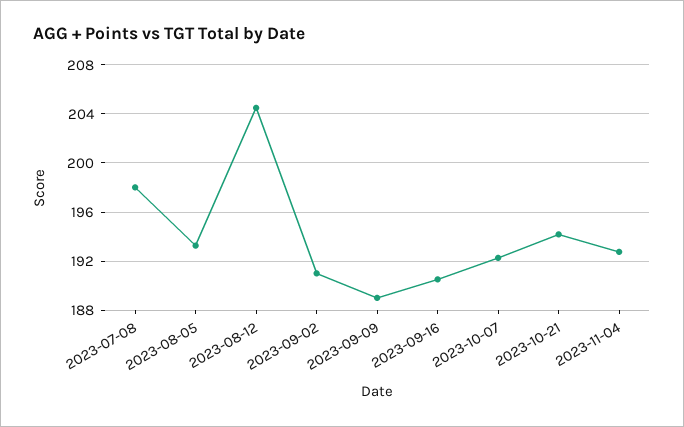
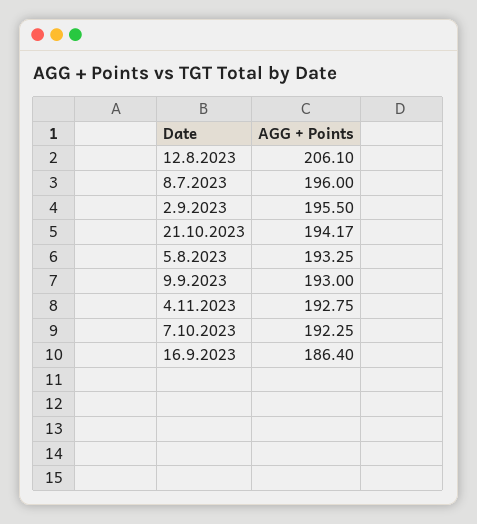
2023-07-08: 198 -> 196
2023-08-12: 204.5 -> 206.1
2023-09-02: 191 -> 195.5
2023-09-09: 189 -> 193
2023-09-16: 190.5 -> 186.4

